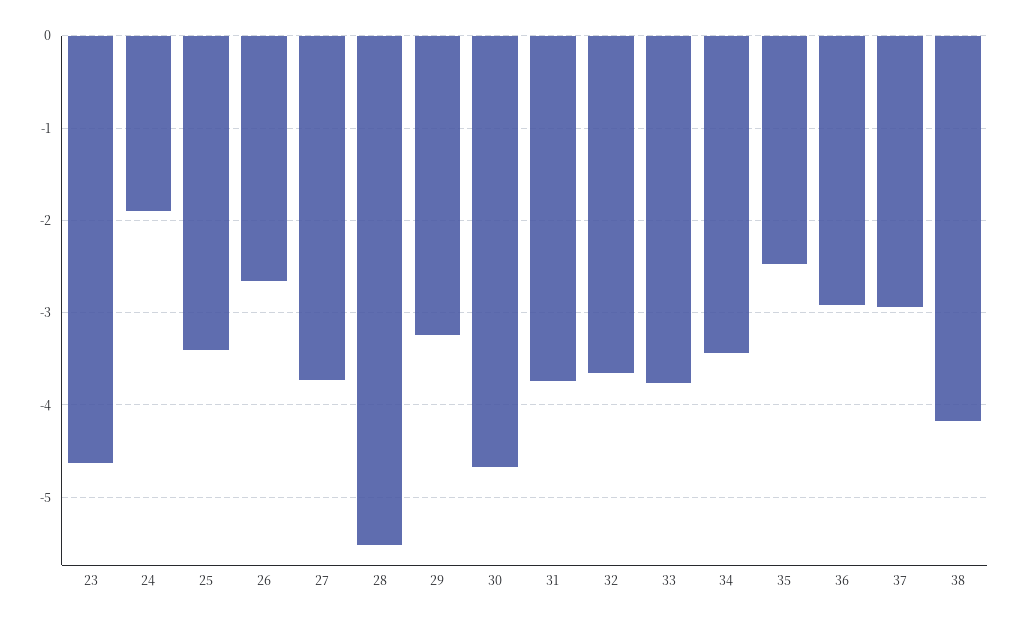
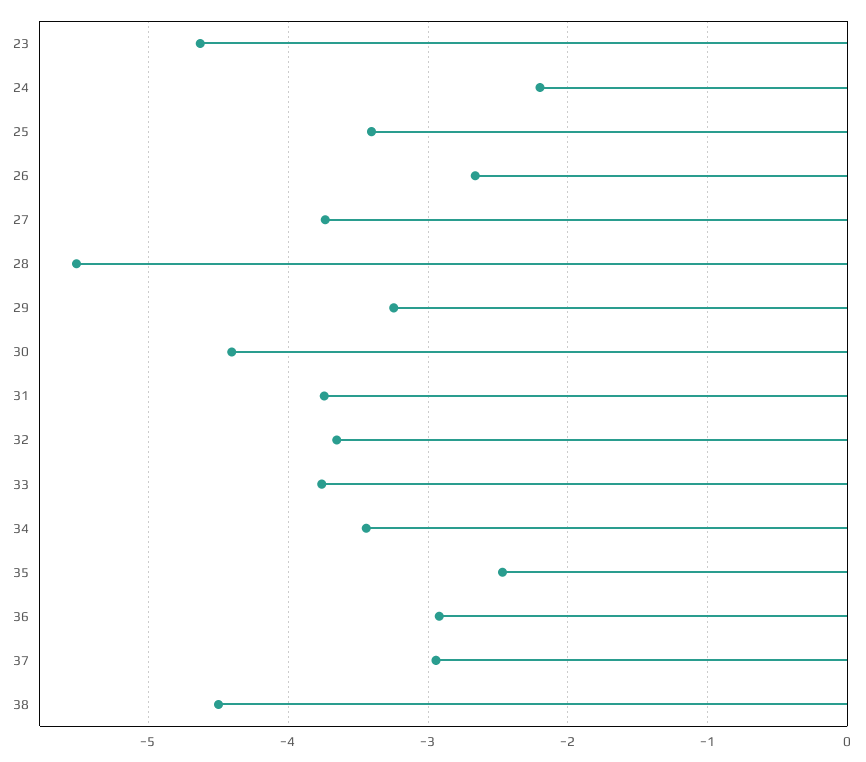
24: -1.9 -> -2.2
30: -4.7 -> -4.4
38: -4.2 -> -4.5

